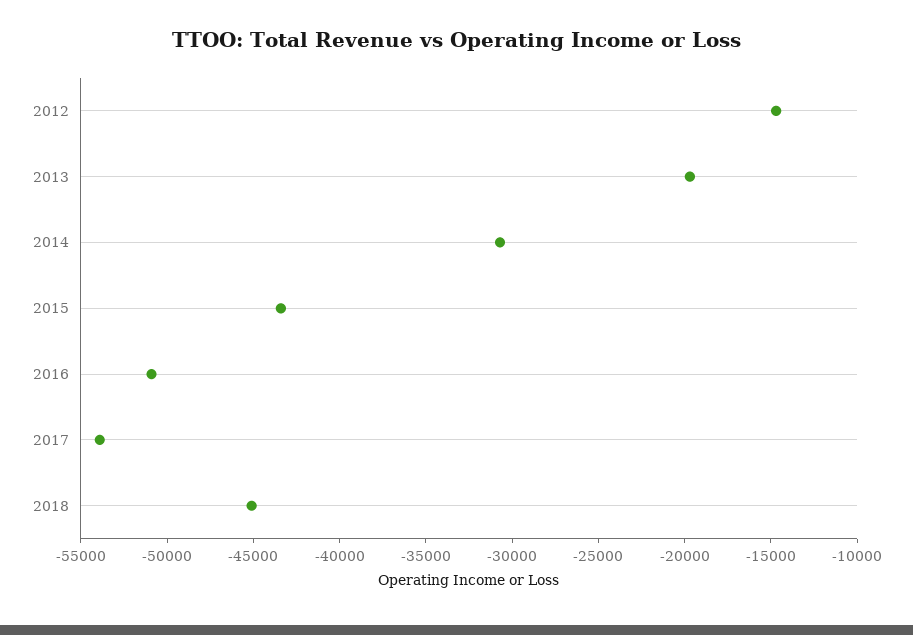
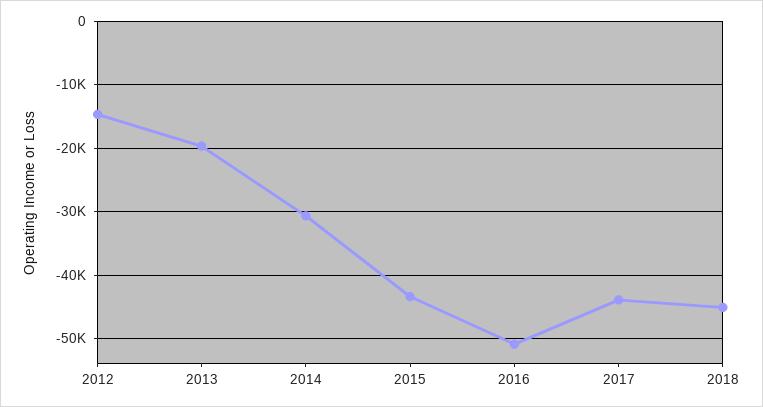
2017: -54000 -> -44000

